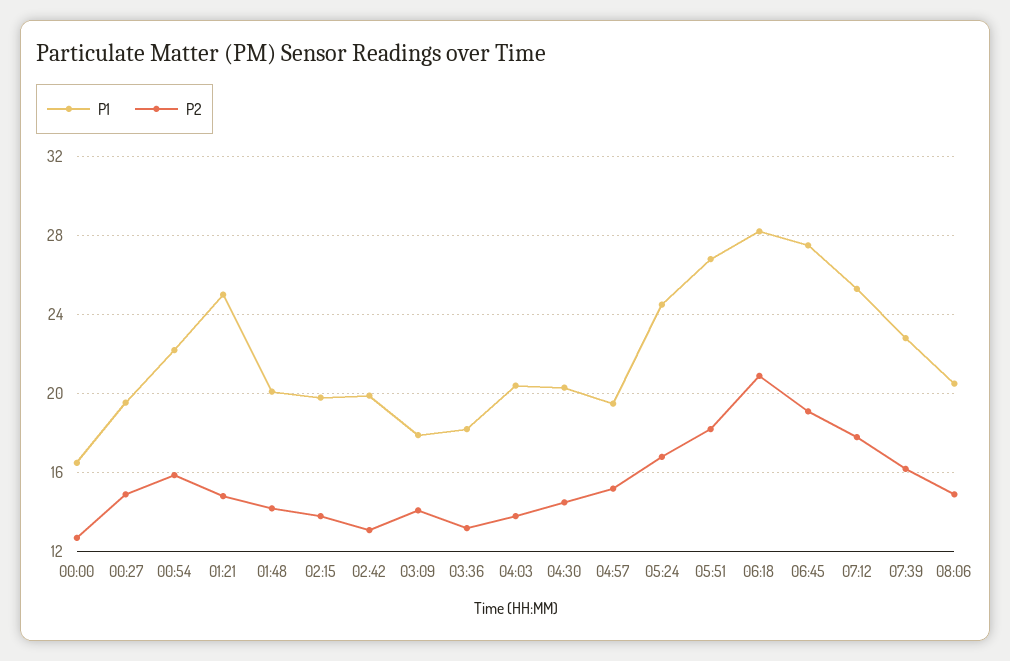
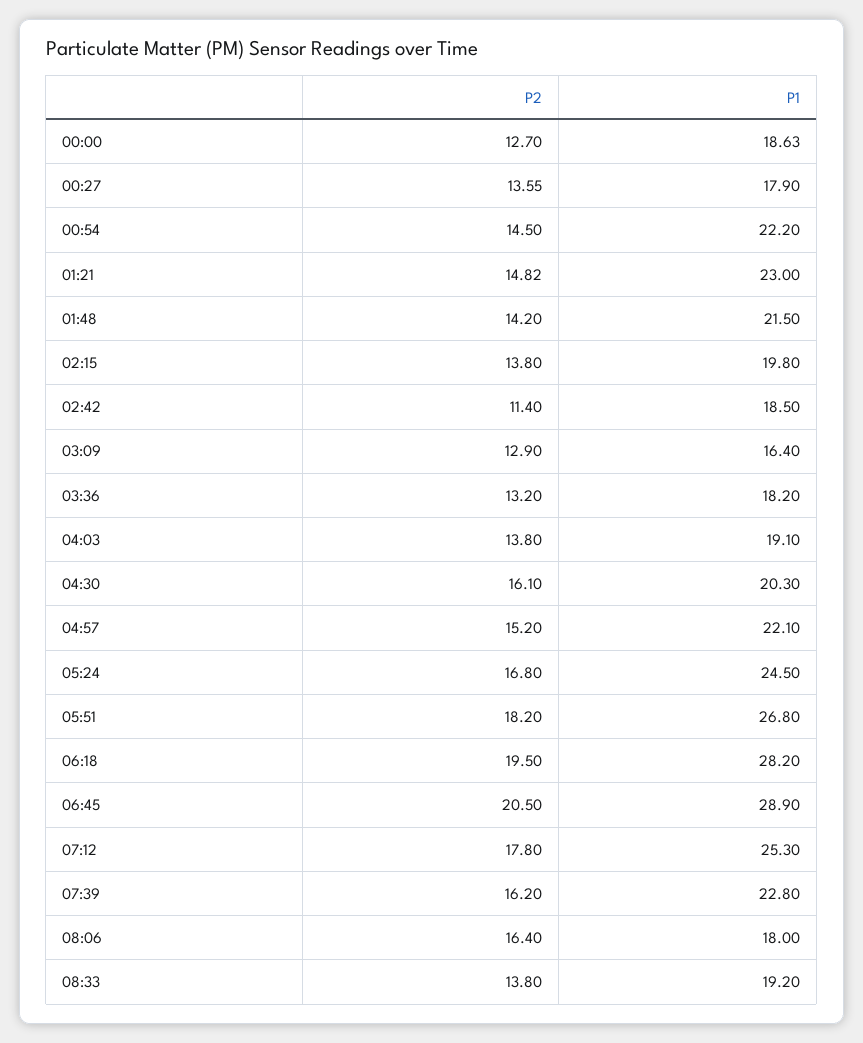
P1, 00:00: 16.5 -> 18.63
P1, 00:27: 19.5 -> 17.9
P2, 00:27: 15 -> 13.55
P2, 00:54: 16 -> 14.5
P1, 01:21: 25 -> 23
P1, 01:48: 20 -> 21.5
P1, 02:42: 20 -> 18.5
P2, 02:42: 13 -> 11.4
P1, 03:09: 18 -> 16.4
P2, 03:09: 14 -> 12.9
P1, 04:03: 20.5 -> 19.1
P2, 04:30: 14.5 -> 16.1
P1, 04:57: 19.5 -> 22.1
P2, 06:18: 21 -> 19.5
P1, 06:45: 27.5 -> 28.9
P2, 06:45: 19 -> 20.5
P1, 08:06: 20.5 -> 18
P2, 08:06: 15 -> 16.4
P2, 08:33: none -> 13.8
P1, 08:33: none -> 19.2

